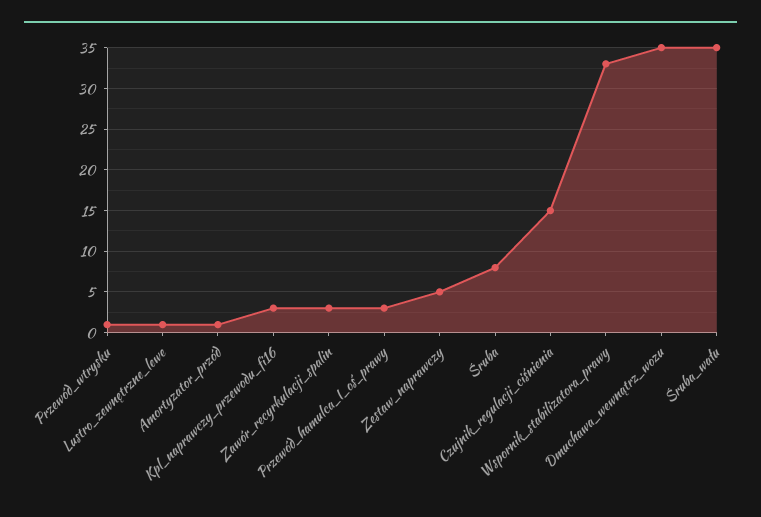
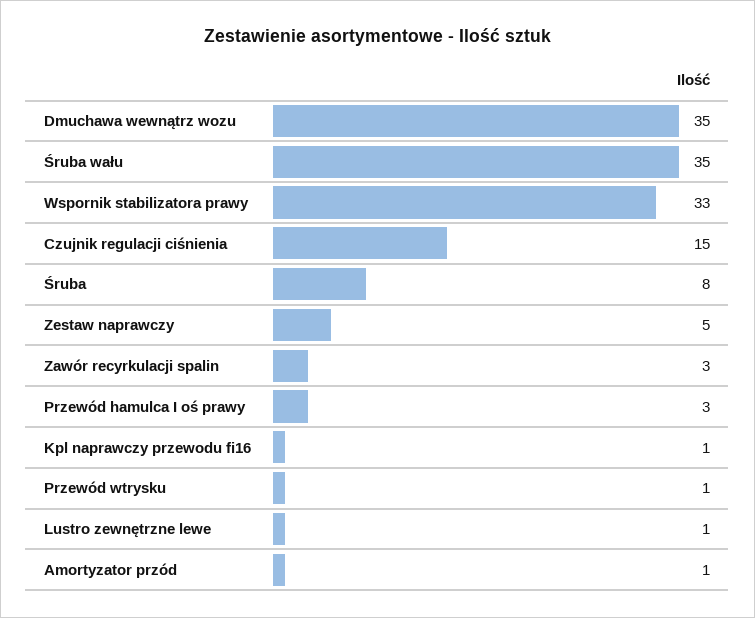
Kpl_naprawczy_przewodu_fi16: 3 -> 1

